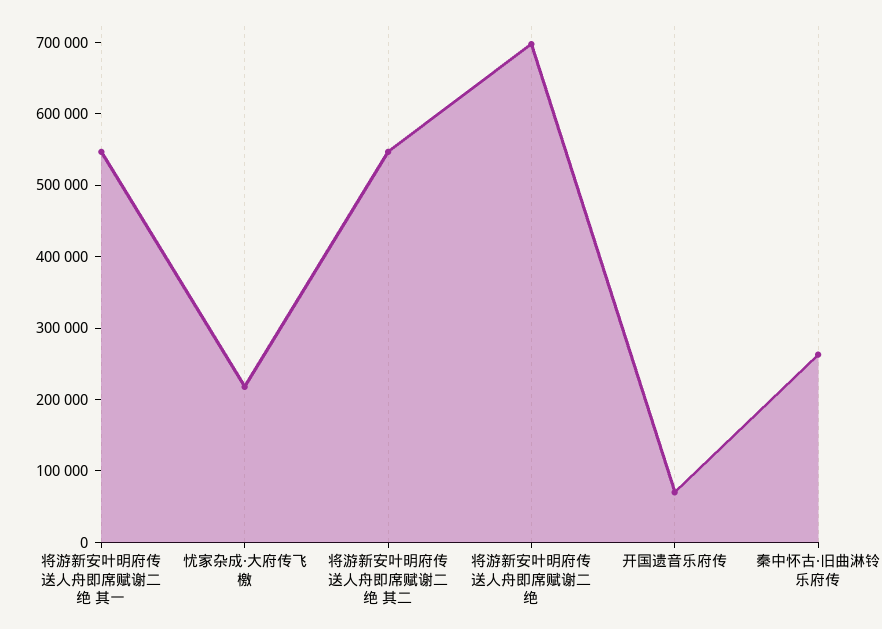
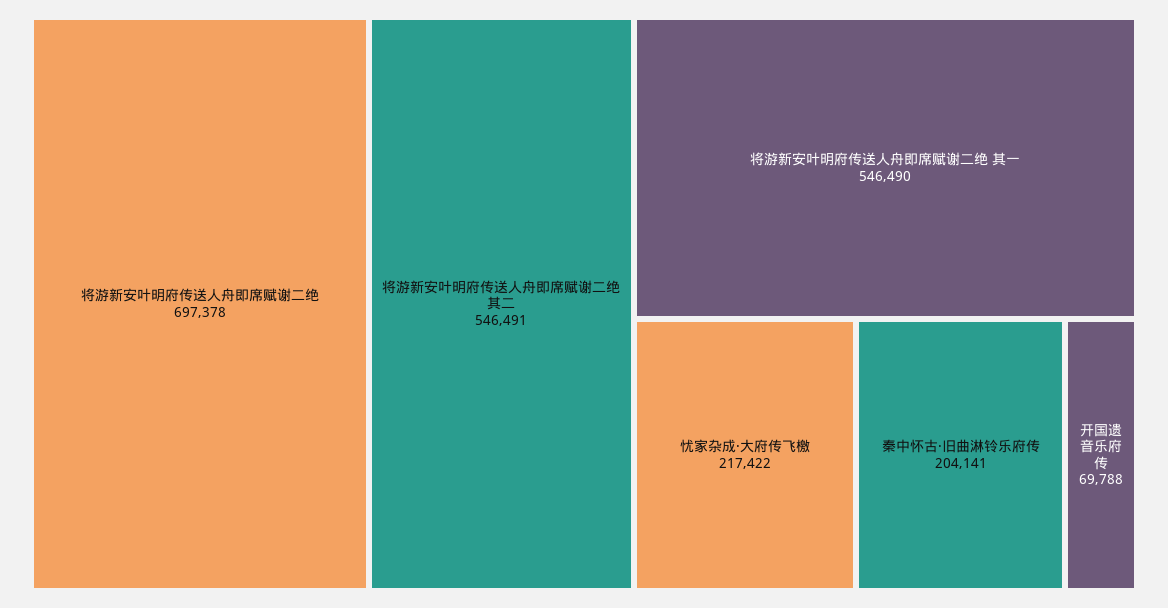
秦中怀古·旧曲淋铃乐府传: 260000 -> 204141

